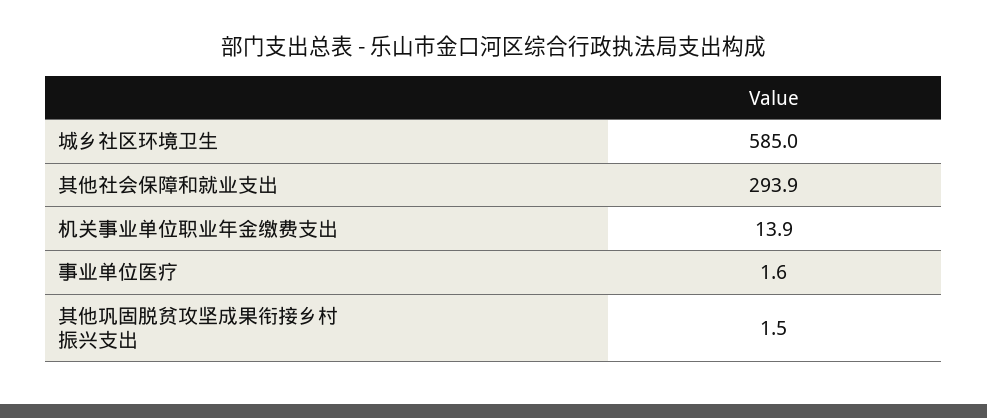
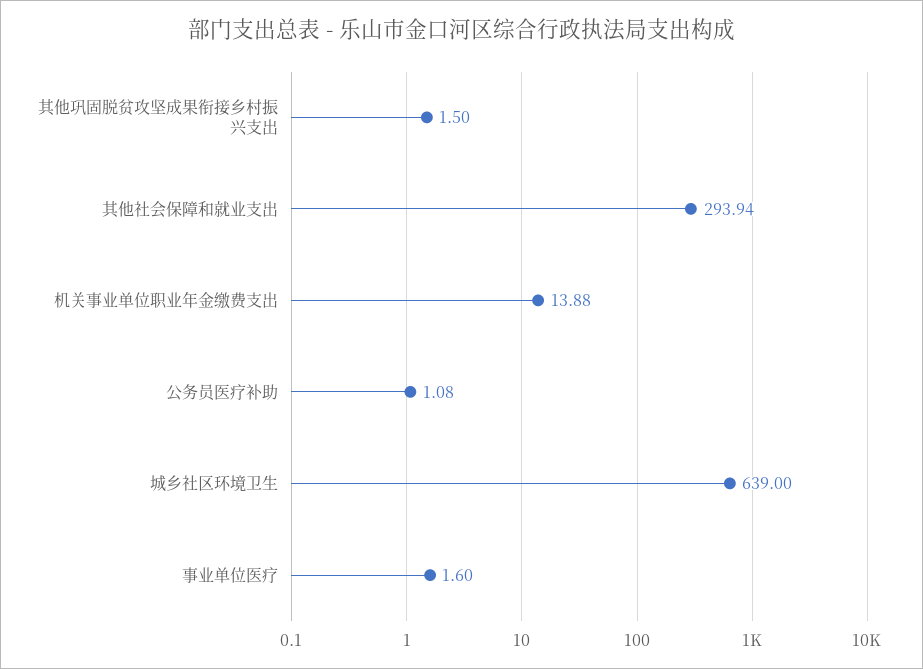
城乡社区环境卫生: 585 -> 639
公务员医疗补助: none -> 1.08

